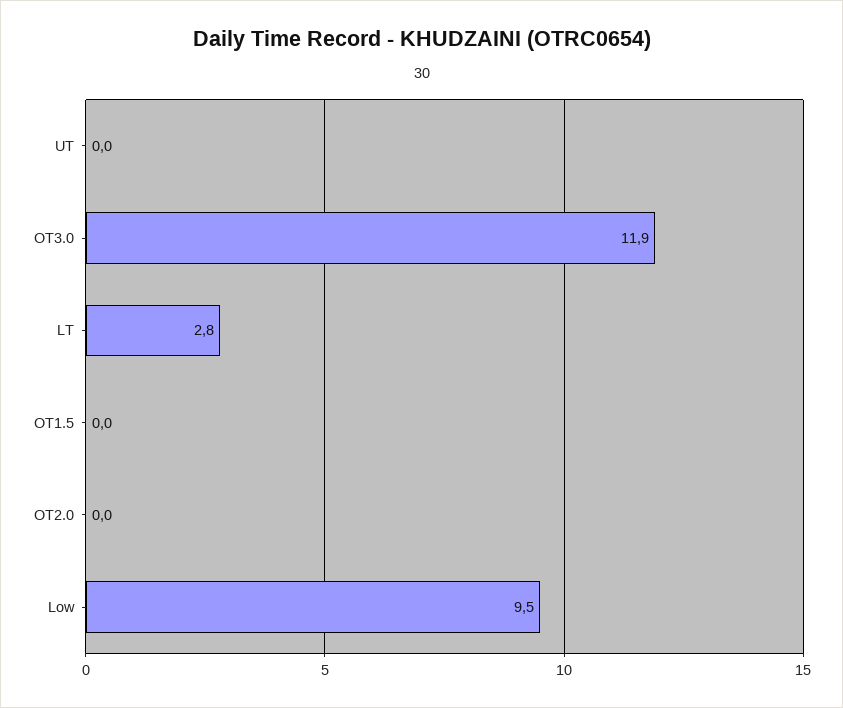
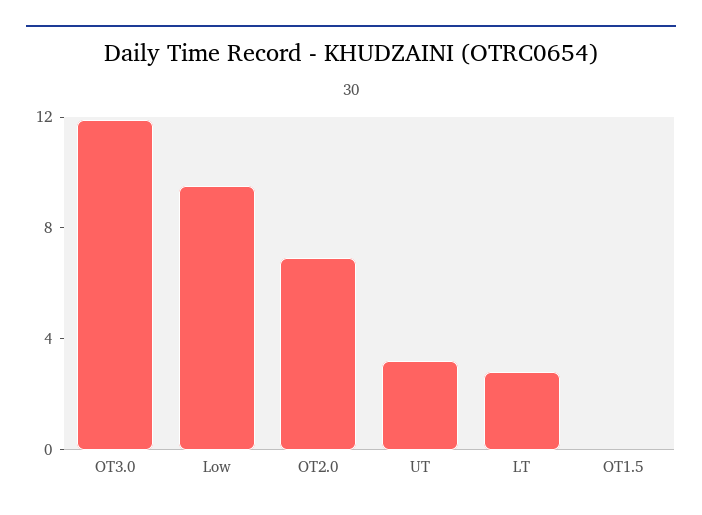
UT: 0 -> 3
OT2.0: 0 -> 7

